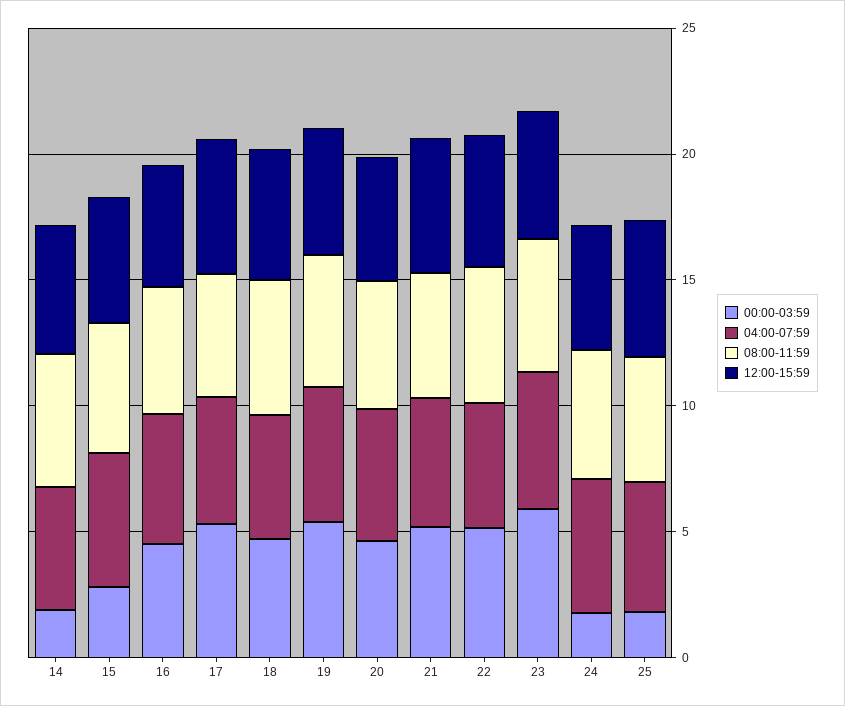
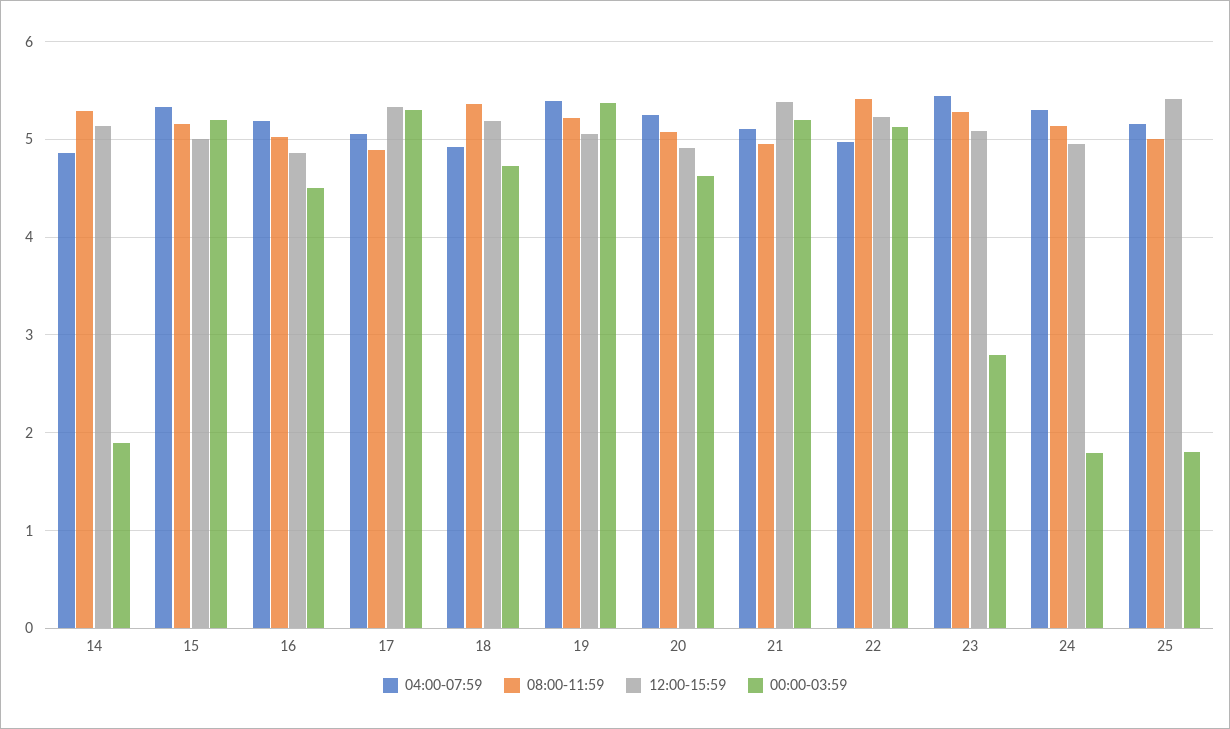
00:00-03:59, 15: 3 -> 5.2
00:00-03:59, 23: 6 -> 2.8

